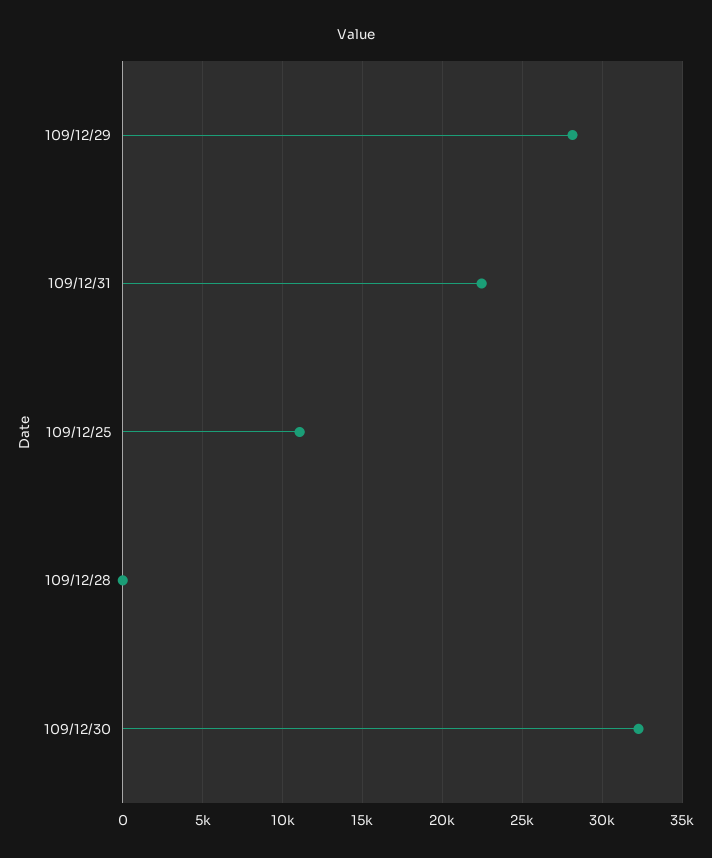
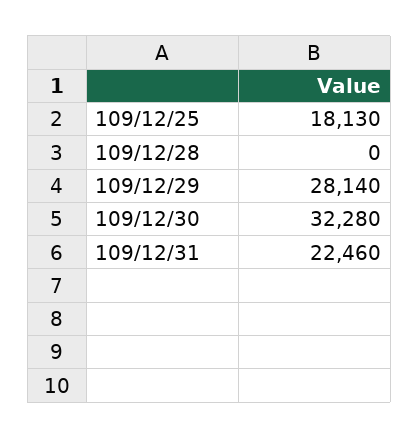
109/12/25: 11000 -> 18130

